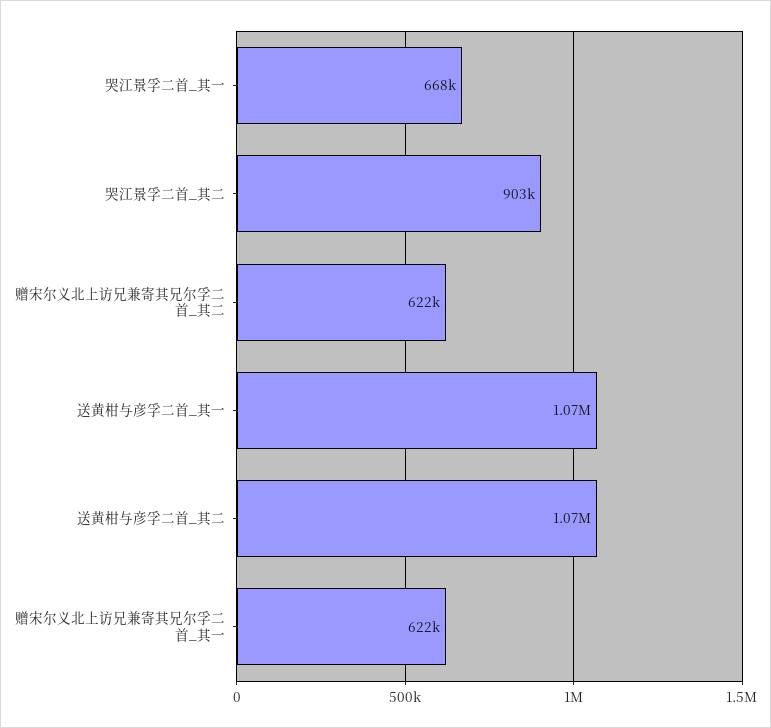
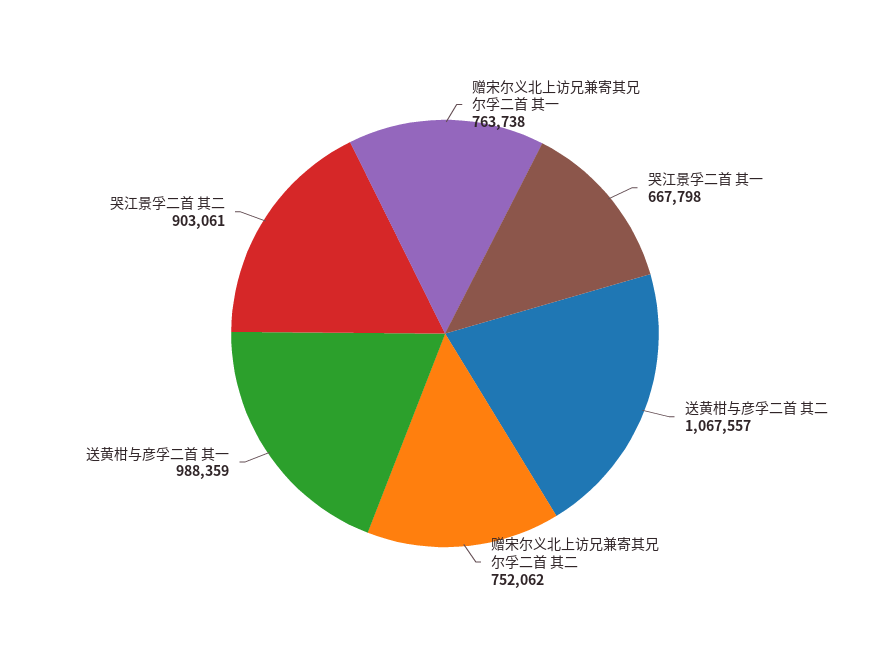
赠宋尔义北上访兄兼寄其兄尔孚二首_其二: 622000 -> 752062
送黄柑与彦孚二首_其一: 1070000 -> 988359
赠宋尔义北上访兄兼寄其兄尔孚二首_其一: 622000 -> 763738

